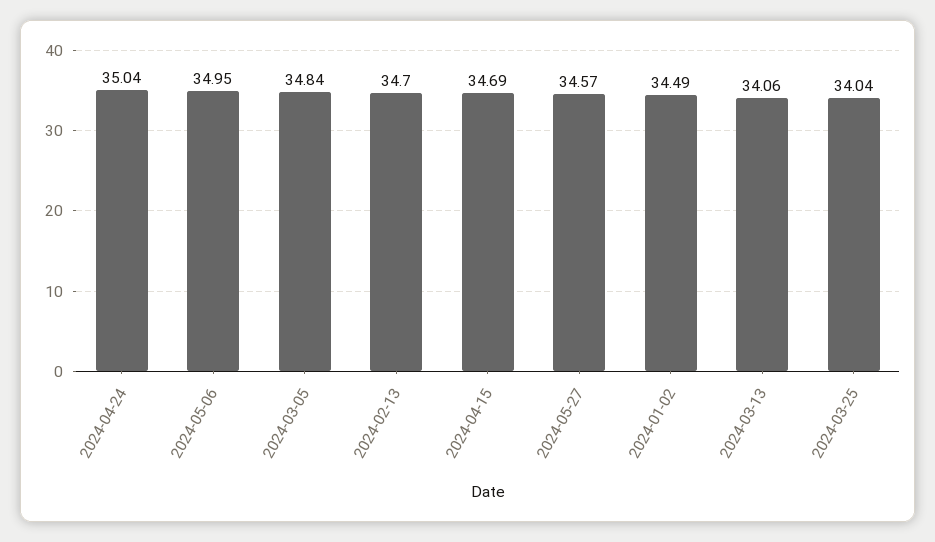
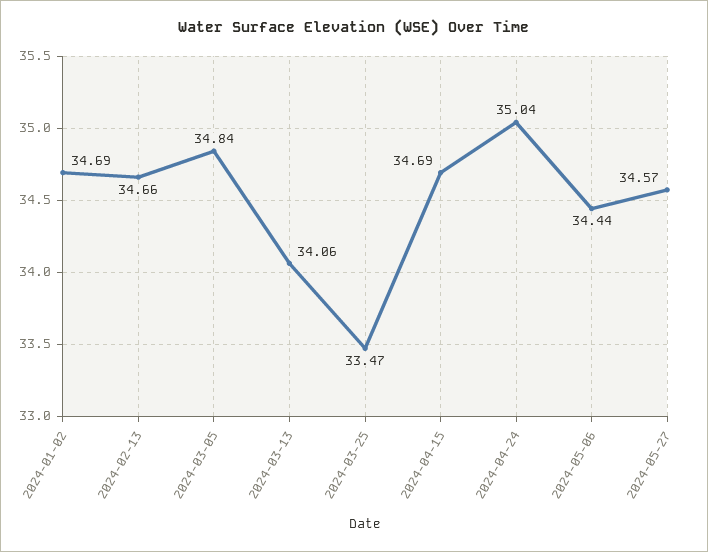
2024-05-06: 34.95 -> 34.44
2024-02-13: 34.7 -> 34.66
2024-01-02: 34.49 -> 34.69
2024-03-25: 34.04 -> 33.47

